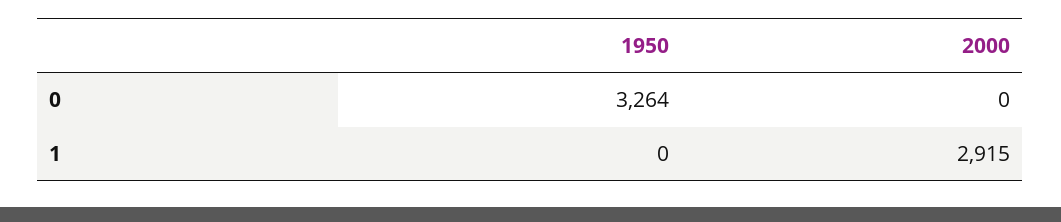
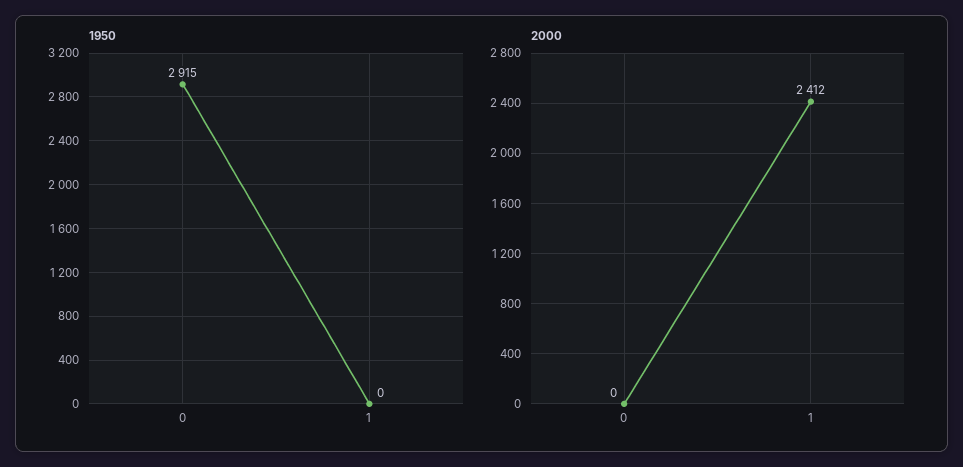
1950, 0: 3264 -> 2915
2000, 1: 2915 -> 2412

